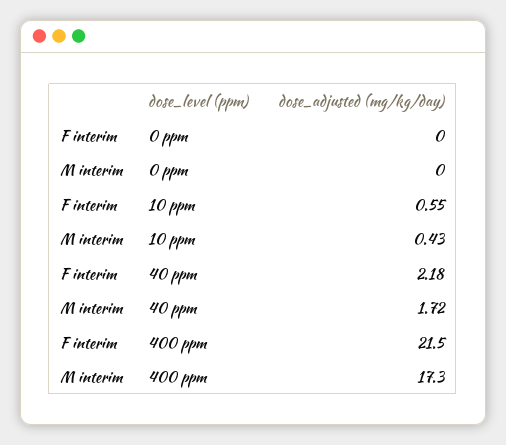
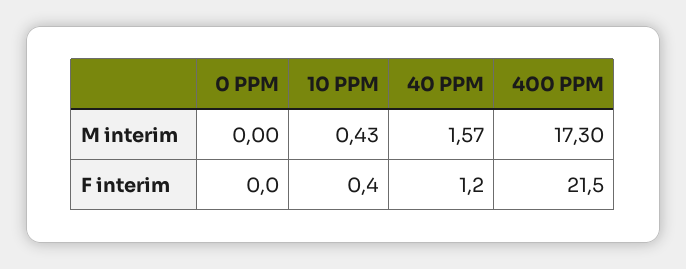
F interim, 10 ppm: 0.55 -> 0.4
F interim, 40 ppm: 2.18 -> 1.2
M interim, 40 ppm: 1.72 -> 1.57

